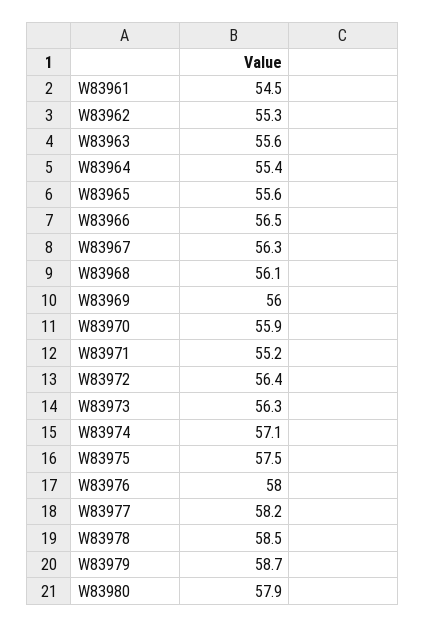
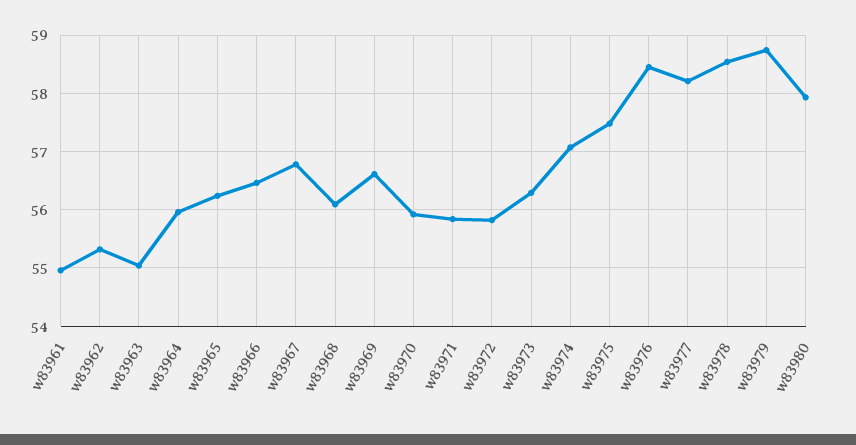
W83961: 54.5 -> 55
W83963: 55.6 -> 55
W83964: 55.4 -> 56
W83965: 55.6 -> 56.2
W83967: 56.3 -> 56.8
W83969: 56 -> 56.6
W83971: 55.2 -> 55.8
W83972: 56.4 -> 55.8
W83976: 58 -> 58.4

